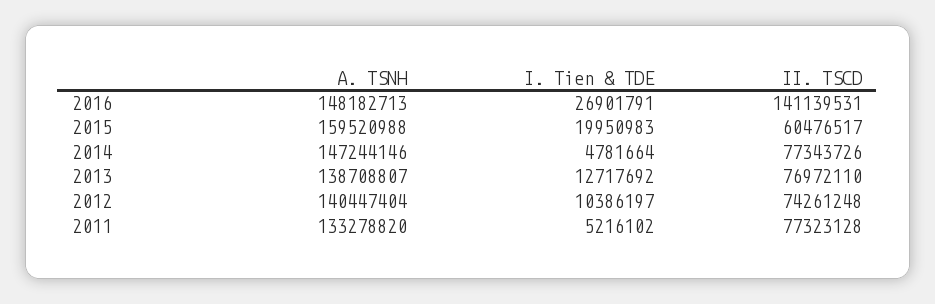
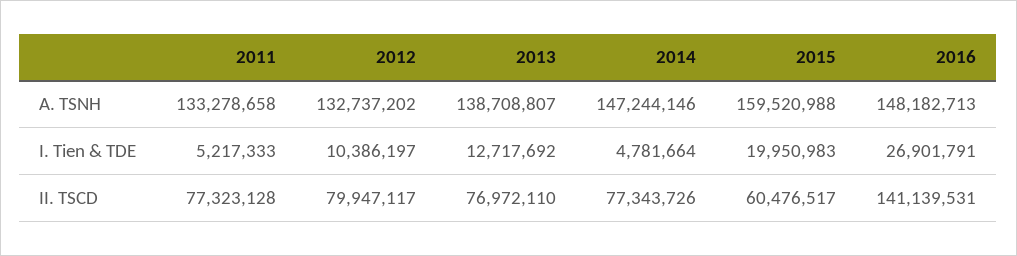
A. TSNH, 2012: 140447404 -> 132737202
II. TSCD, 2012: 74261248 -> 79947117
A. TSNH, 2011: 133278820 -> 133278658
I. Tien & TDE, 2011: 5216102 -> 5217333

